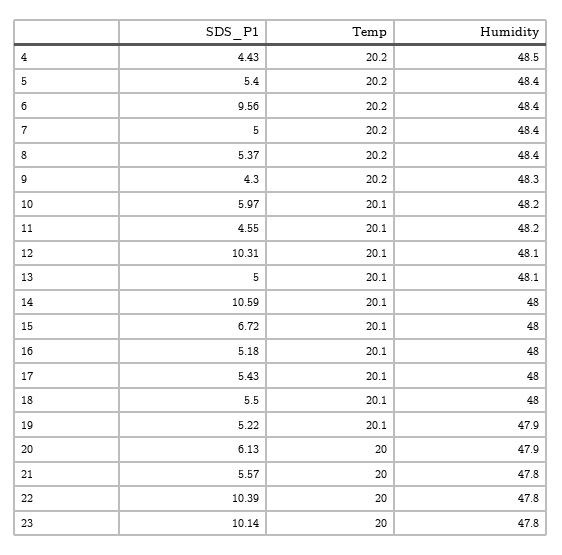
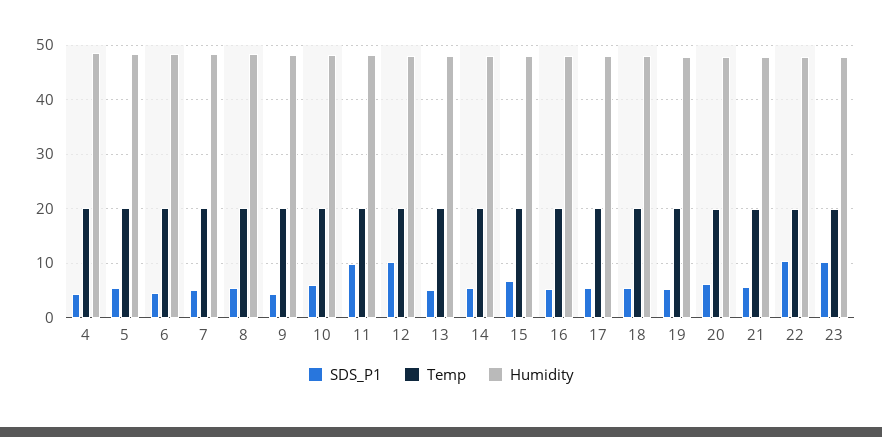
SDS_P1, 6: 9.56 -> 4
SDS_P1, 11: 4.55 -> 10
SDS_P1, 14: 10.59 -> 6

